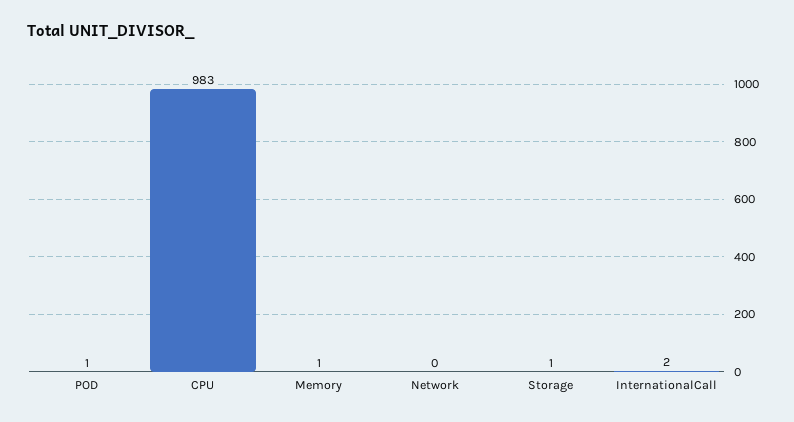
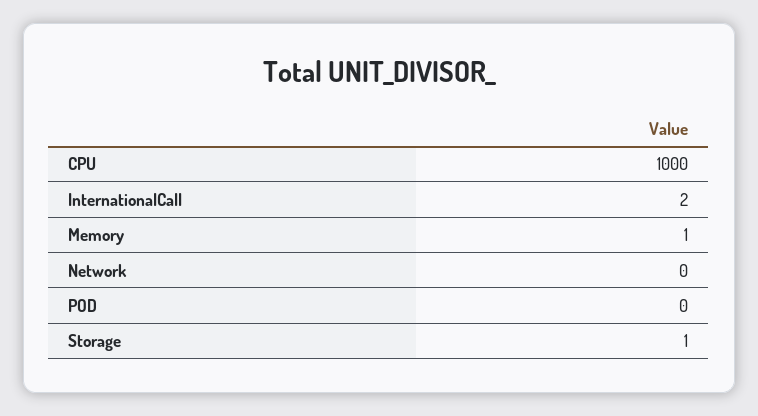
POD: 1 -> 0
CPU: 983 -> 1000

